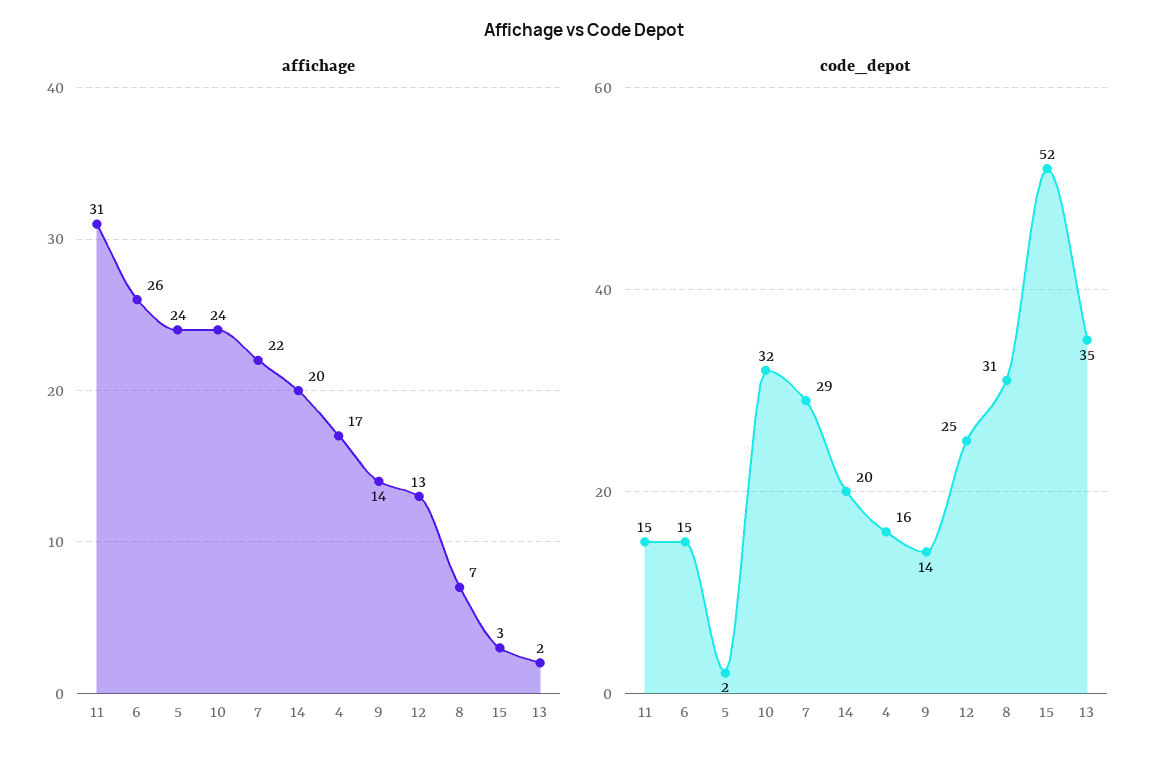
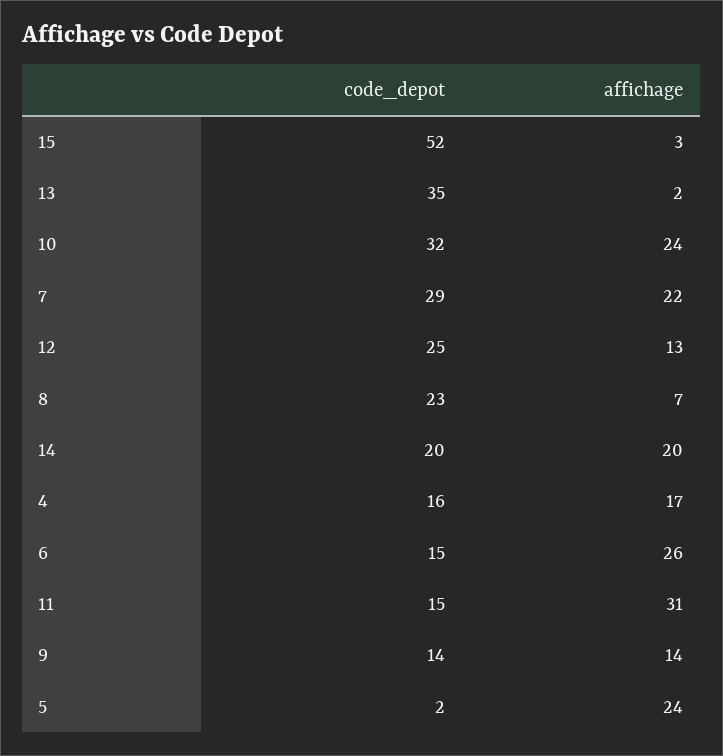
code_depot, 8: 31 -> 23

